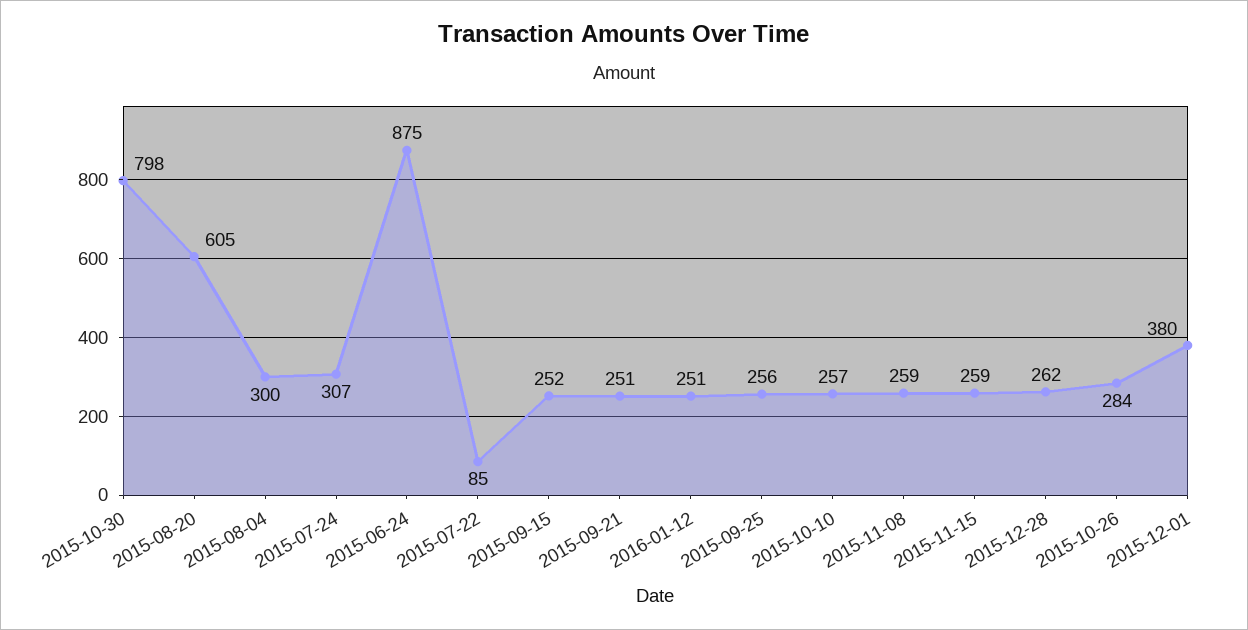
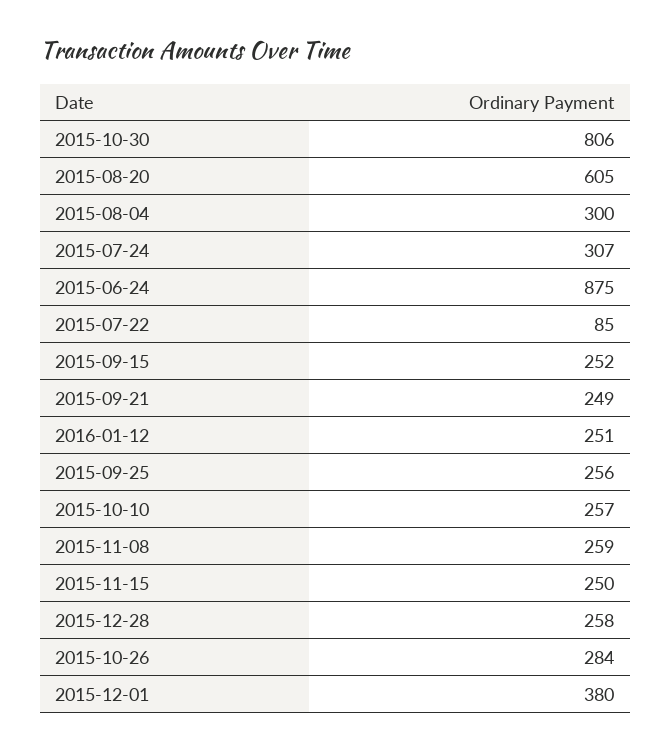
2015-10-30: 798 -> 806
2015-09-21: 251 -> 249
2015-11-15: 259 -> 250
2015-12-28: 262 -> 258

